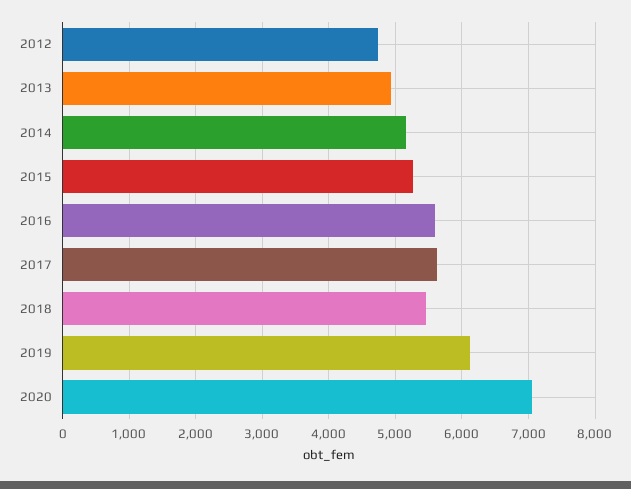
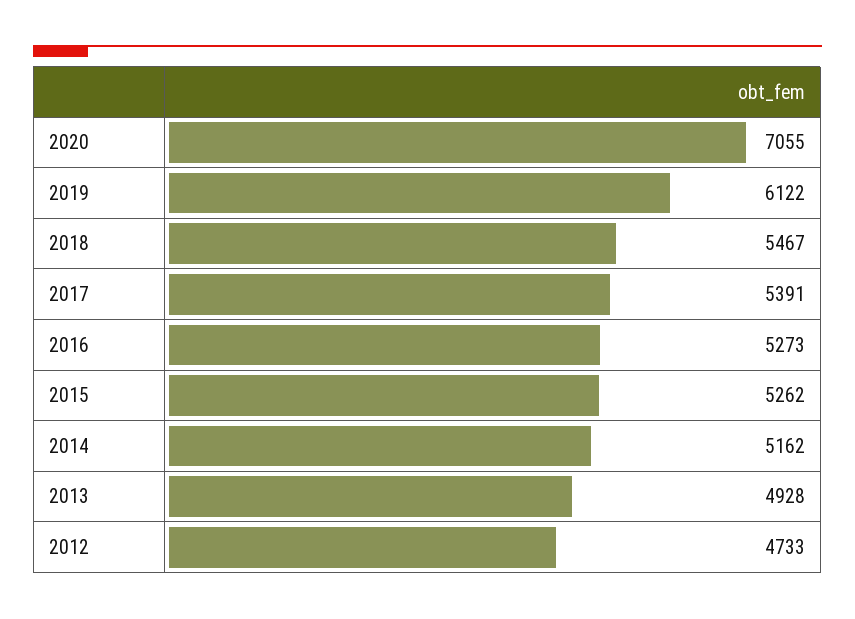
2016: 5600 -> 5273
2017: 5600 -> 5391

